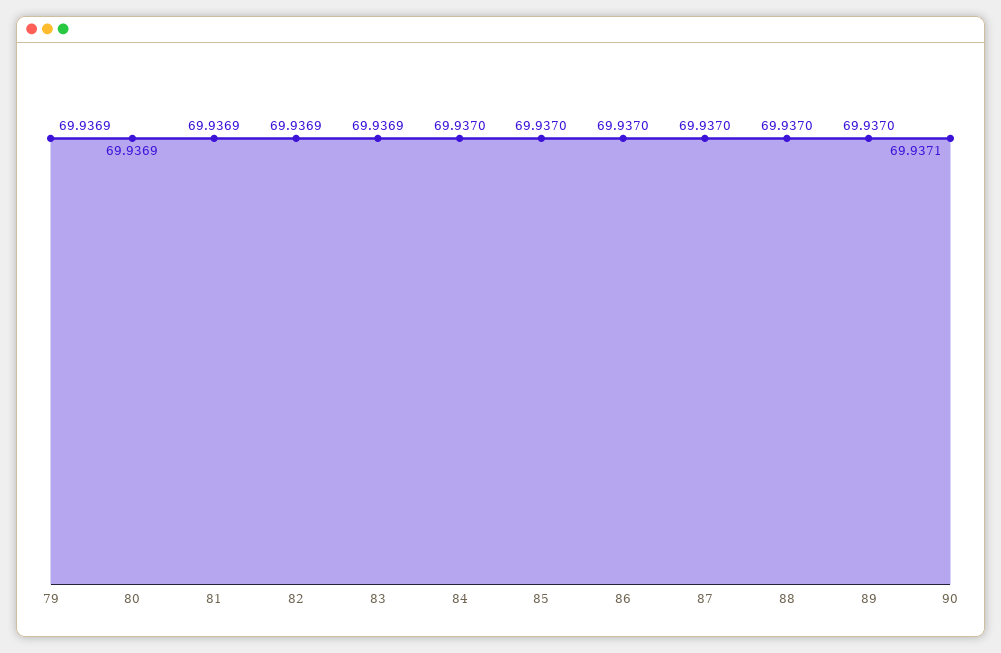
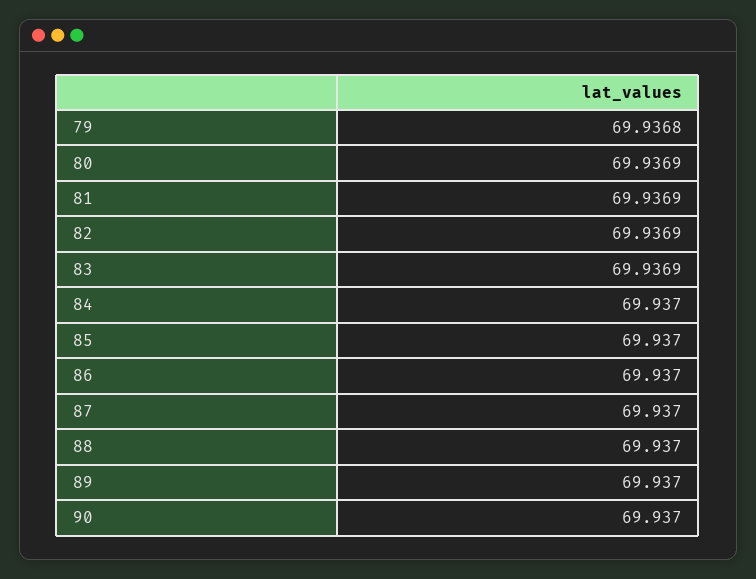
79: 69.9369 -> 69.9368
90: 69.9371 -> 69.937

